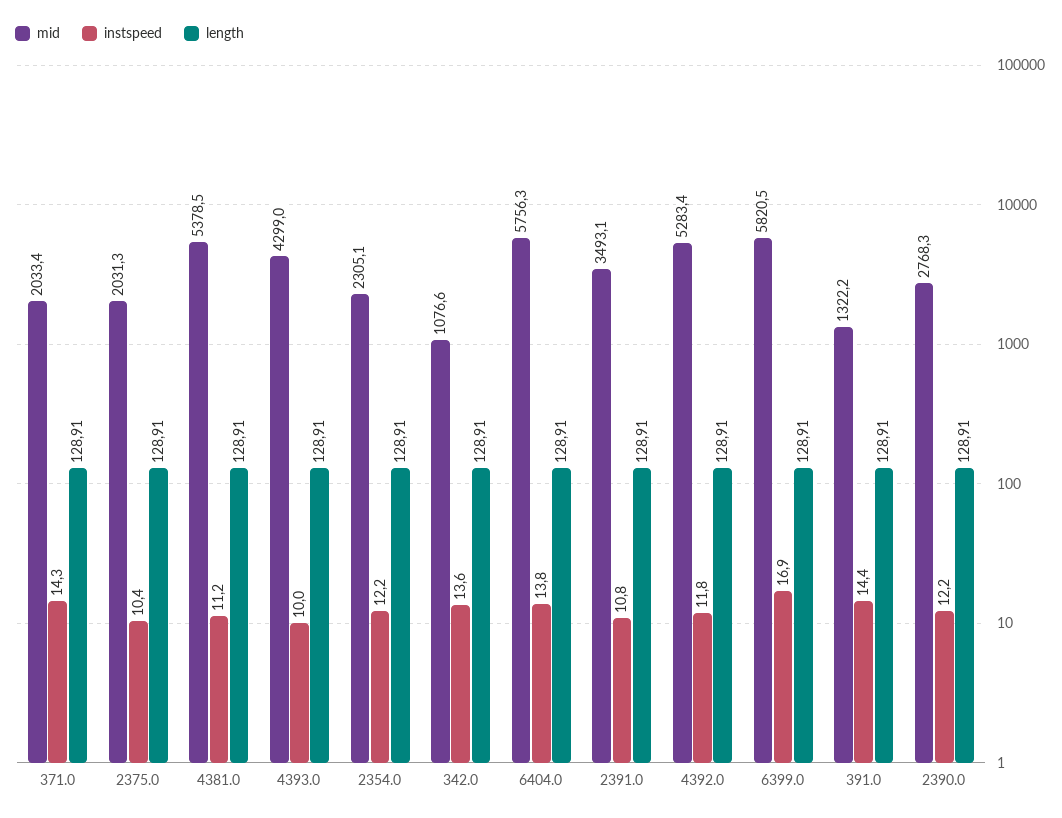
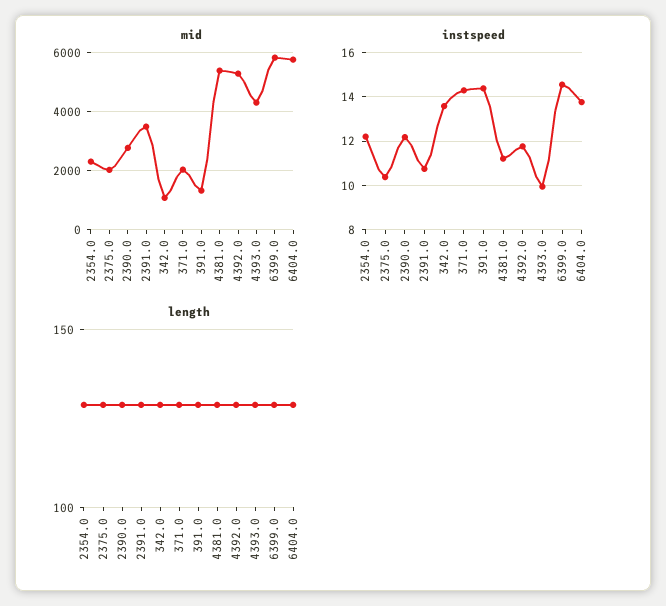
instspeed, 6399.0: 16.9 -> 14.5

